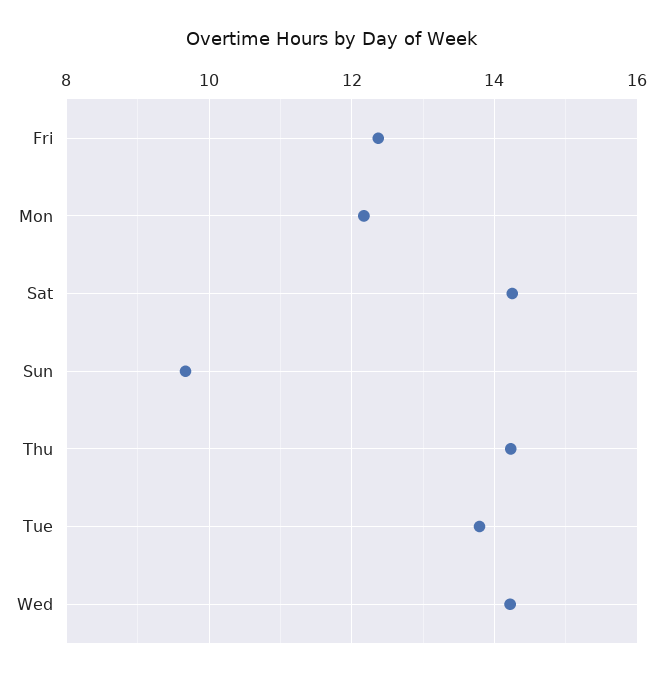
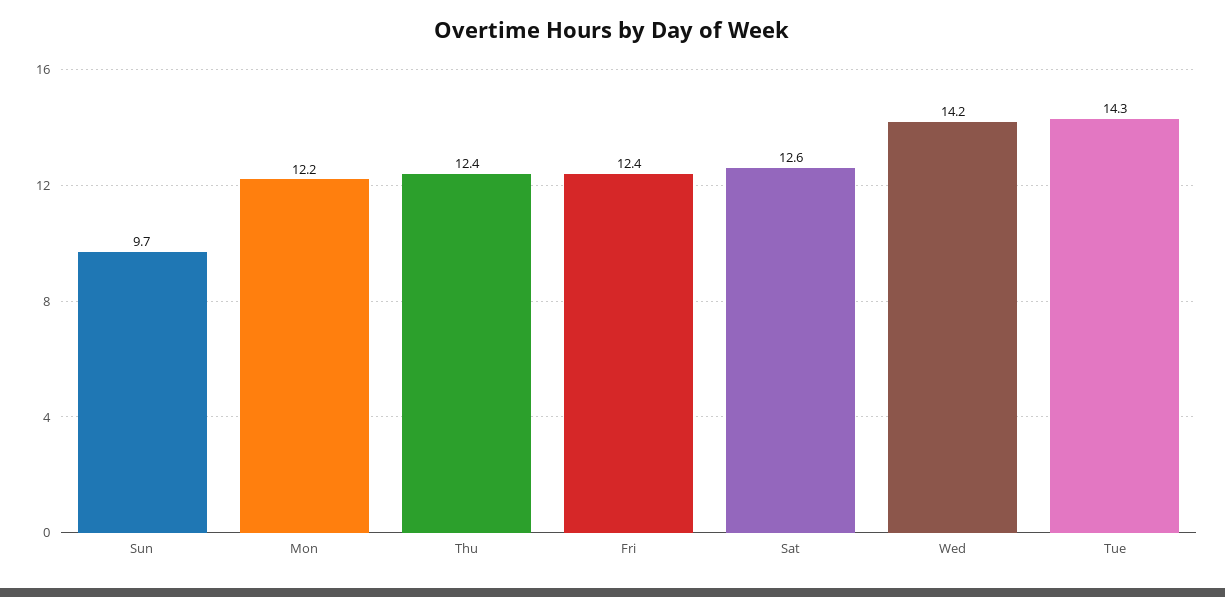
Sat: 14.2 -> 12.6
Thu: 14.2 -> 12.4
Tue: 13.8 -> 14.3

